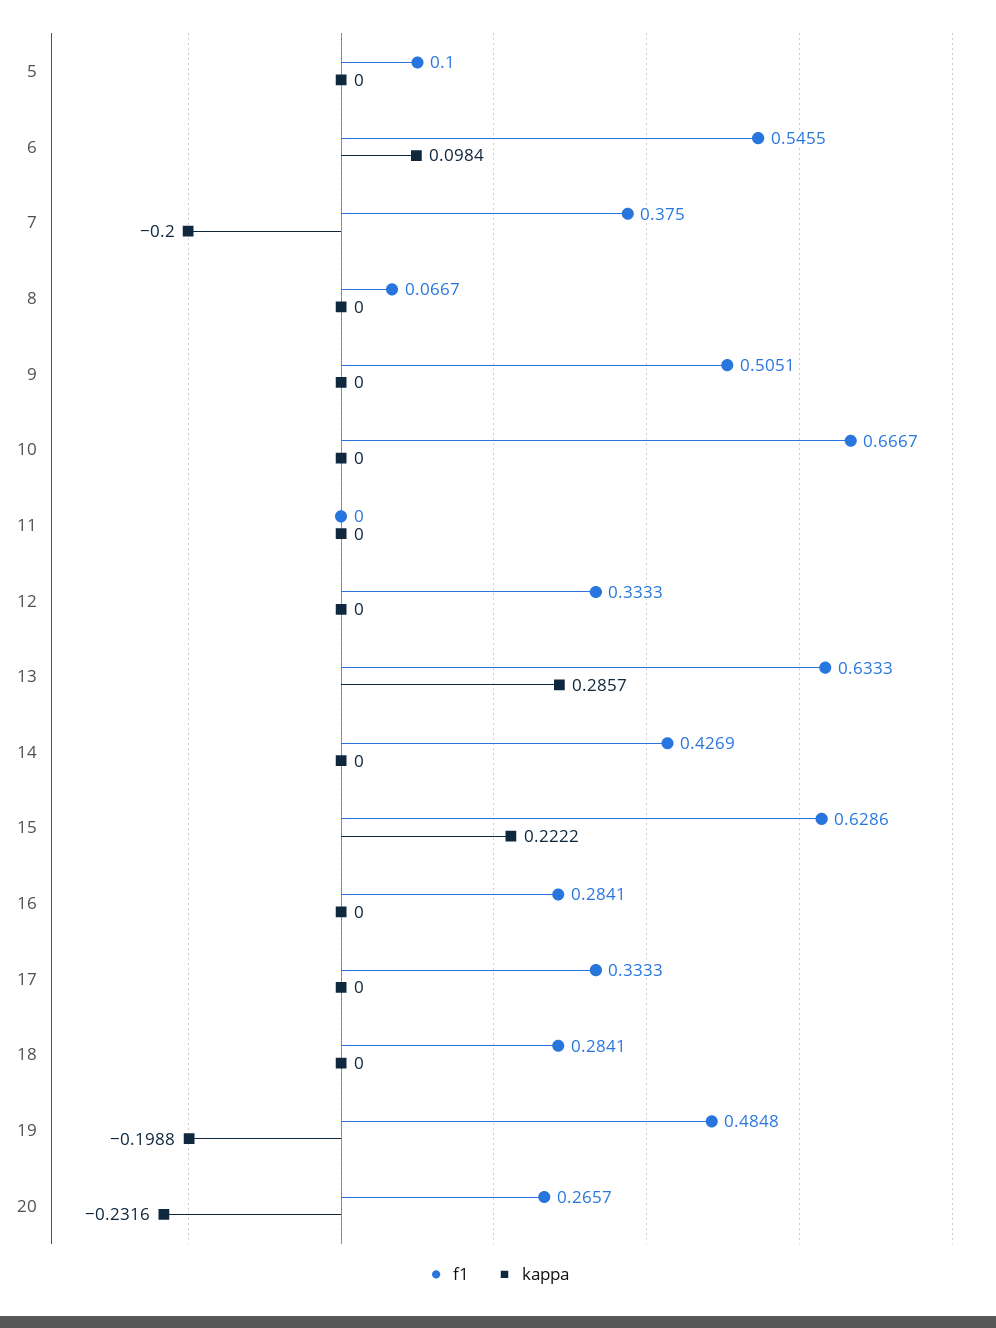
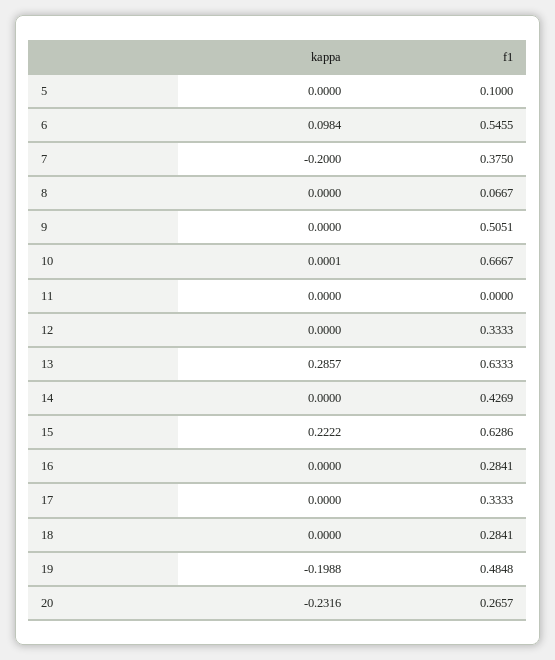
kappa, 10: 0 -> 0.0001

